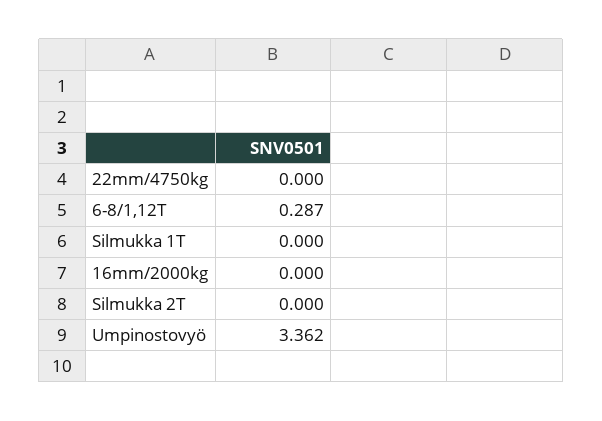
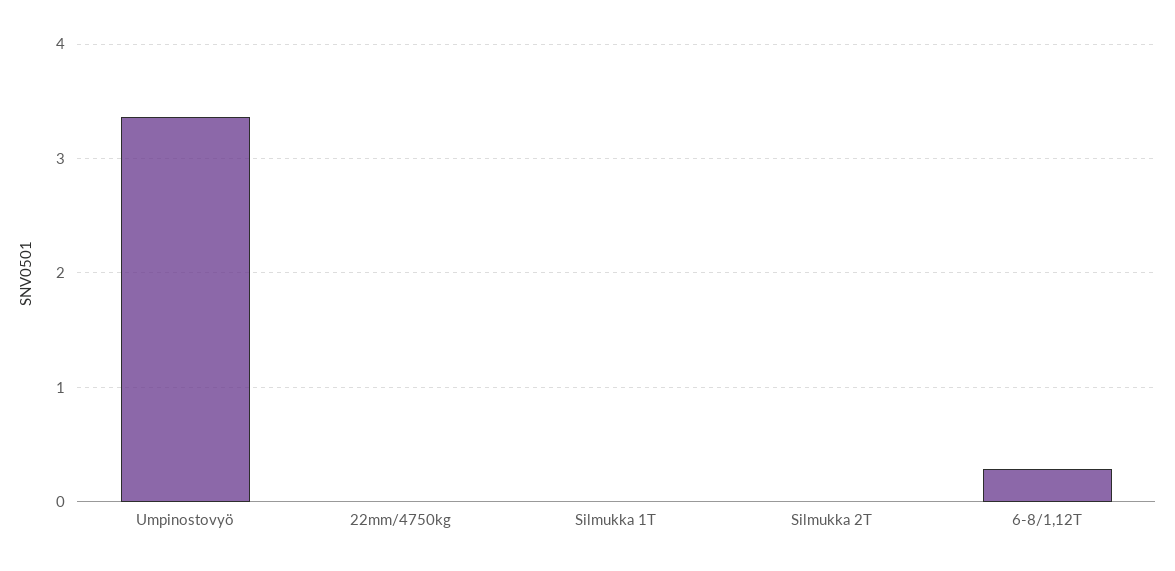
16mm/2000kg: 0 -> none

